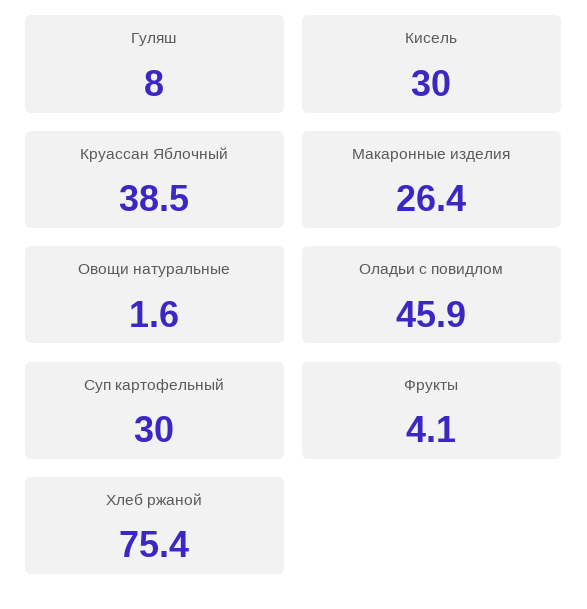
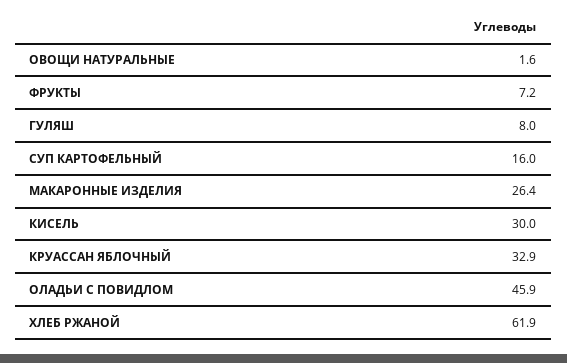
Круассан Яблочный: 38.5 -> 32.9
Суп картофельный: 30 -> 16
Фрукты: 4.1 -> 7.2
Хлеб ржаной: 75.4 -> 61.9

